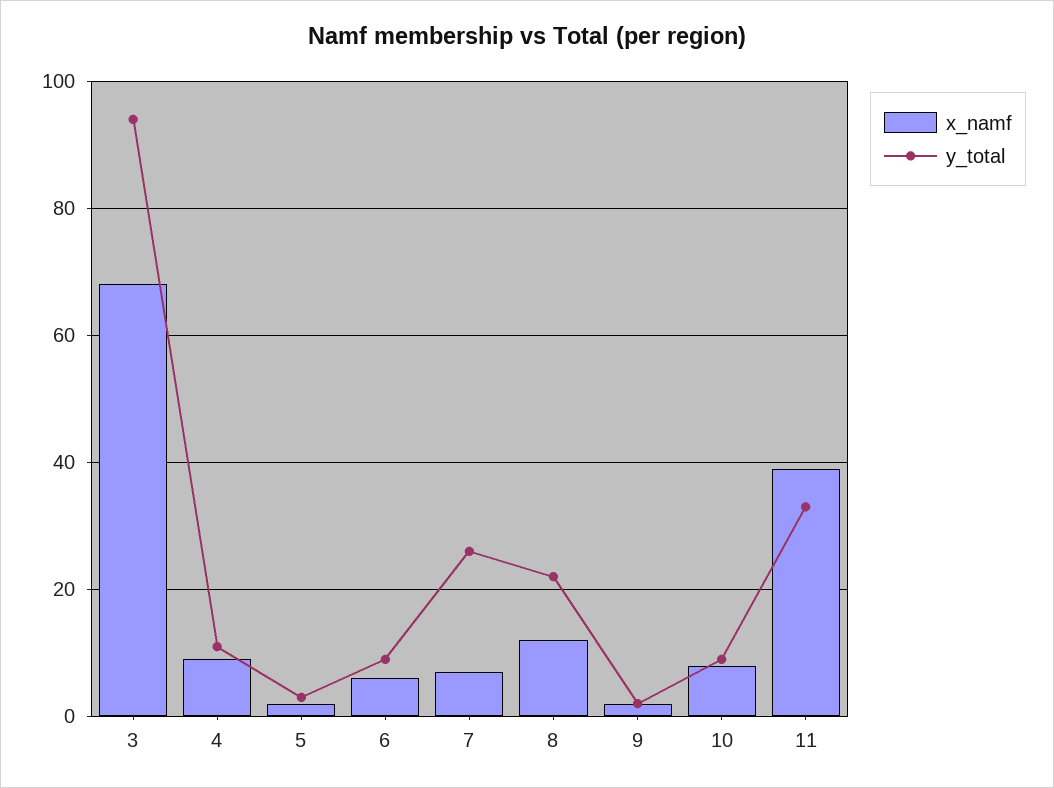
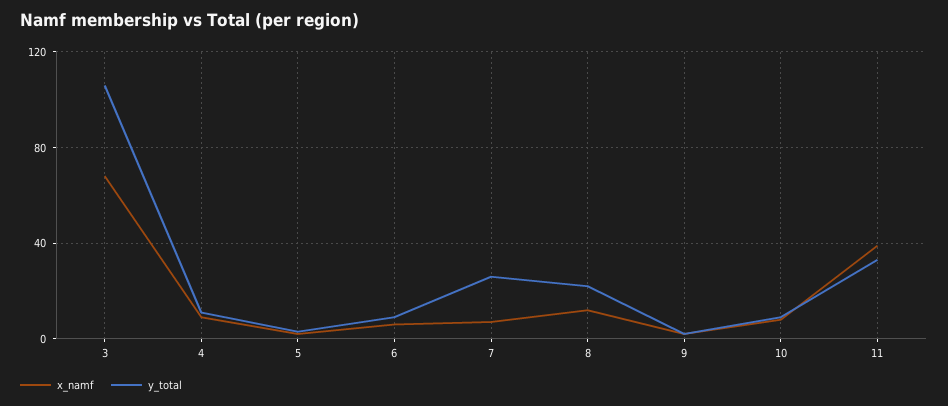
y_total, 3: 95 -> 105

